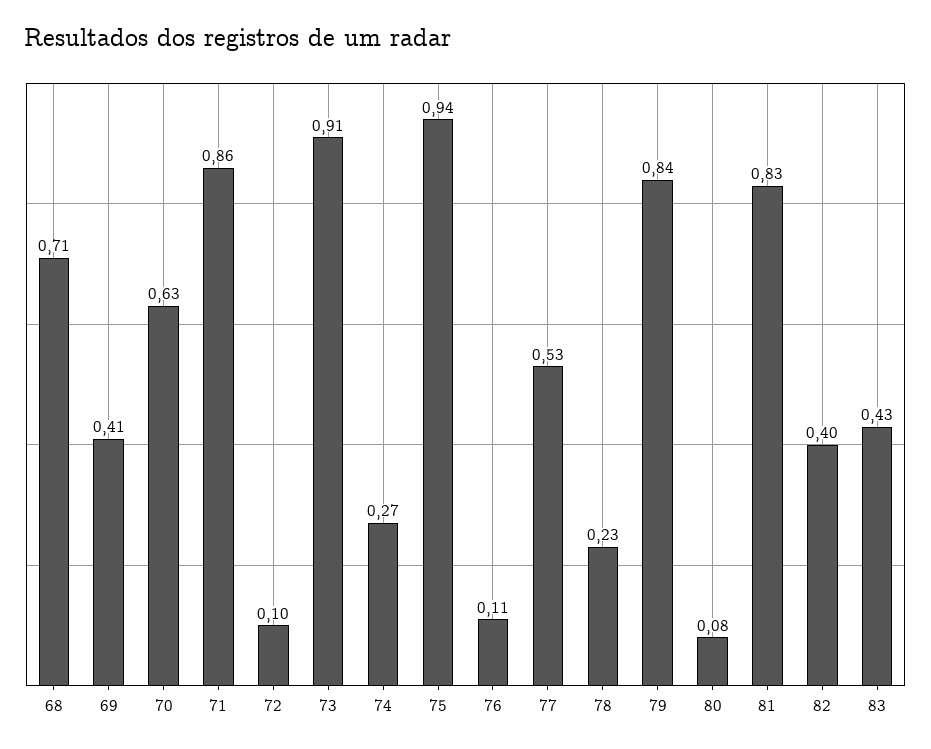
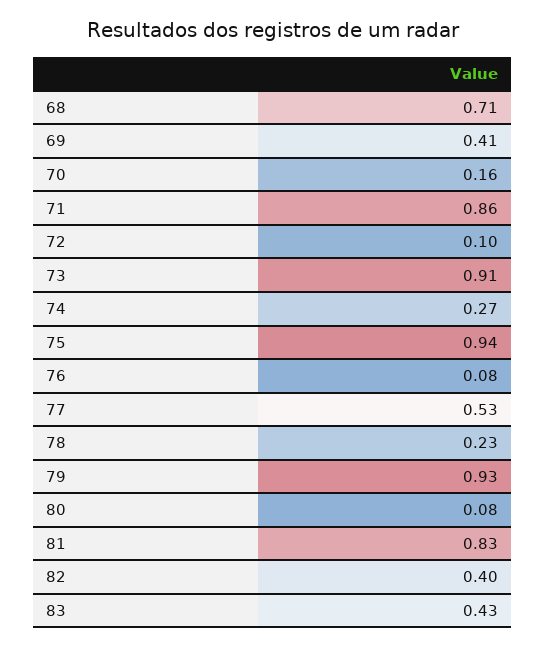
70: 0.63 -> 0.16
76: 0.11 -> 0.08
79: 0.84 -> 0.93

